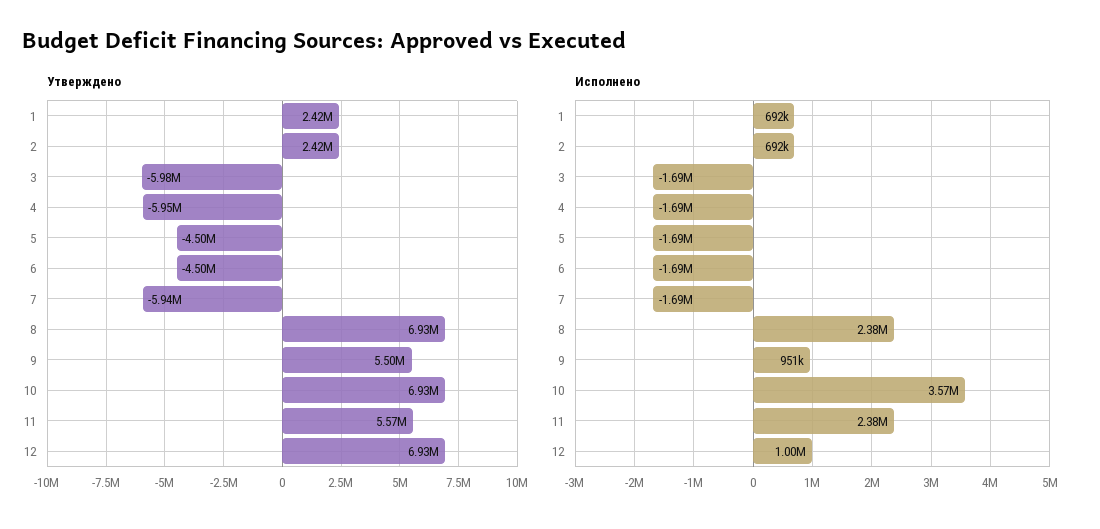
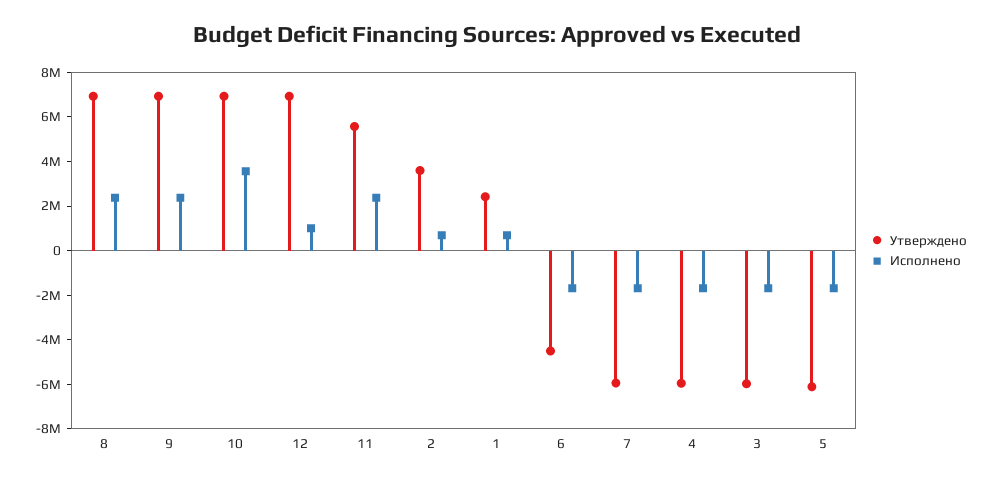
Утверждено, 2: 2420000 -> 3500000
Утверждено, 5: -4500000 -> -6000000
Утверждено, 9: 5500000 -> 7000000
Исполнено, 9: 951000 -> 2500000

